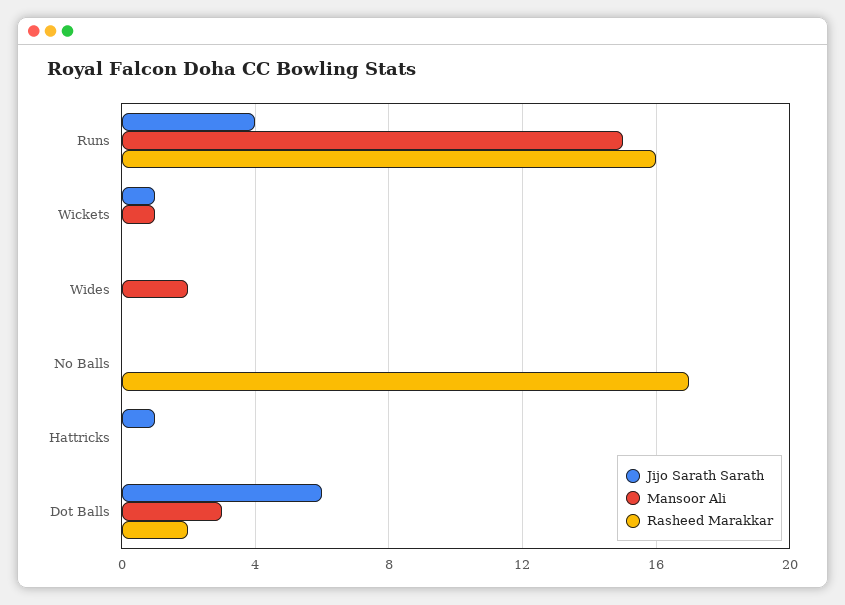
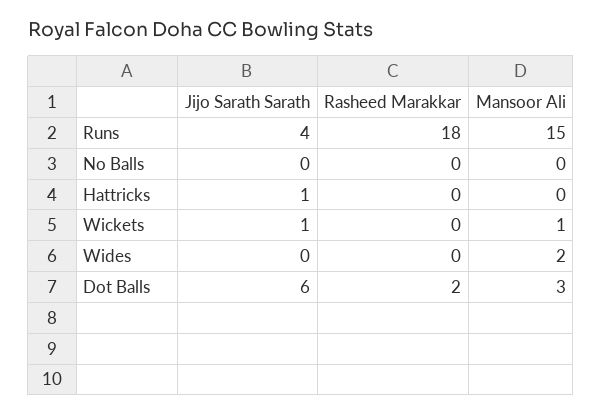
Rasheed Marakkar, Runs: 16 -> 18
Rasheed Marakkar, No Balls: 17 -> 0

